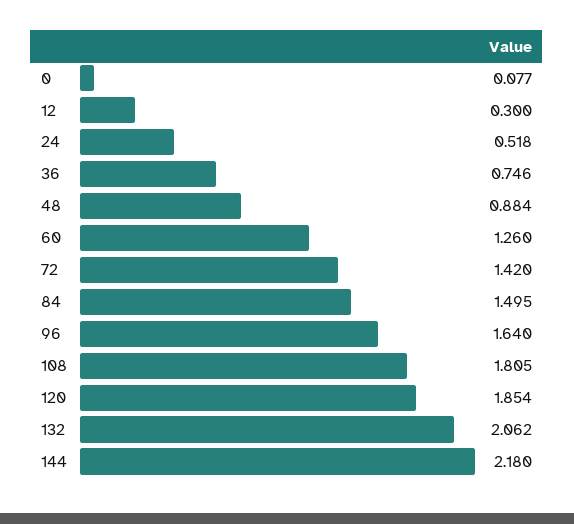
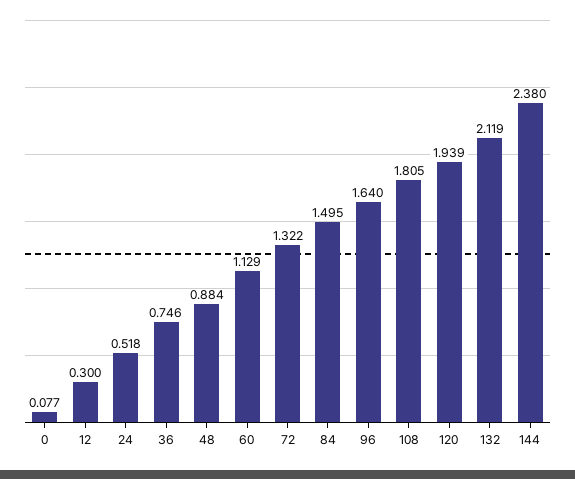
60: 1.26 -> 1.129
72: 1.42 -> 1.322
120: 1.854 -> 1.939
132: 2.062 -> 2.119
144: 2.18 -> 2.38

